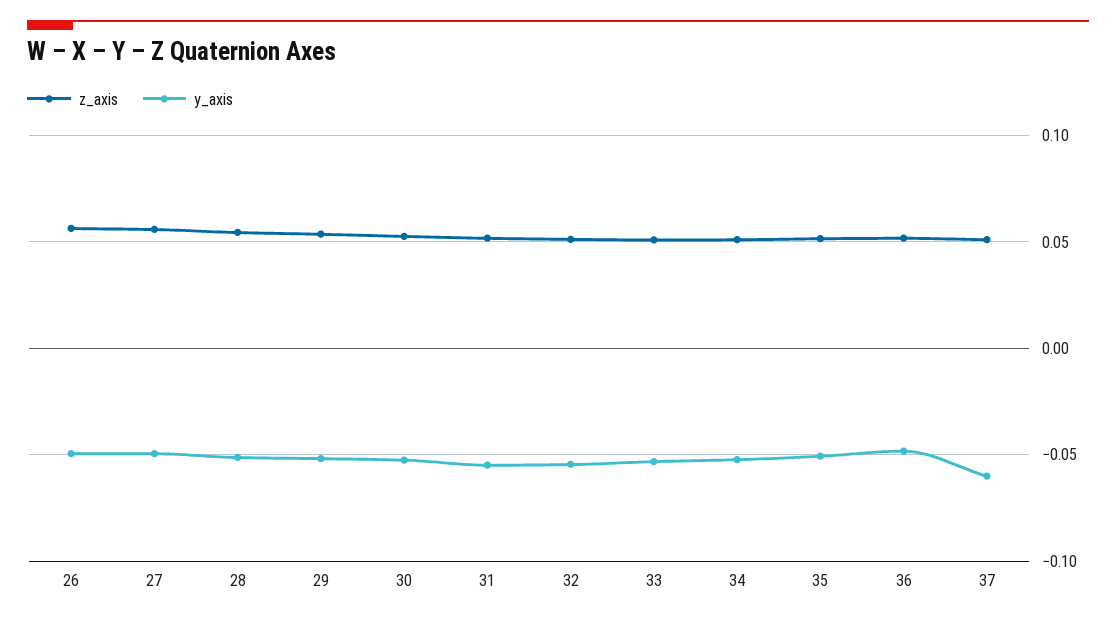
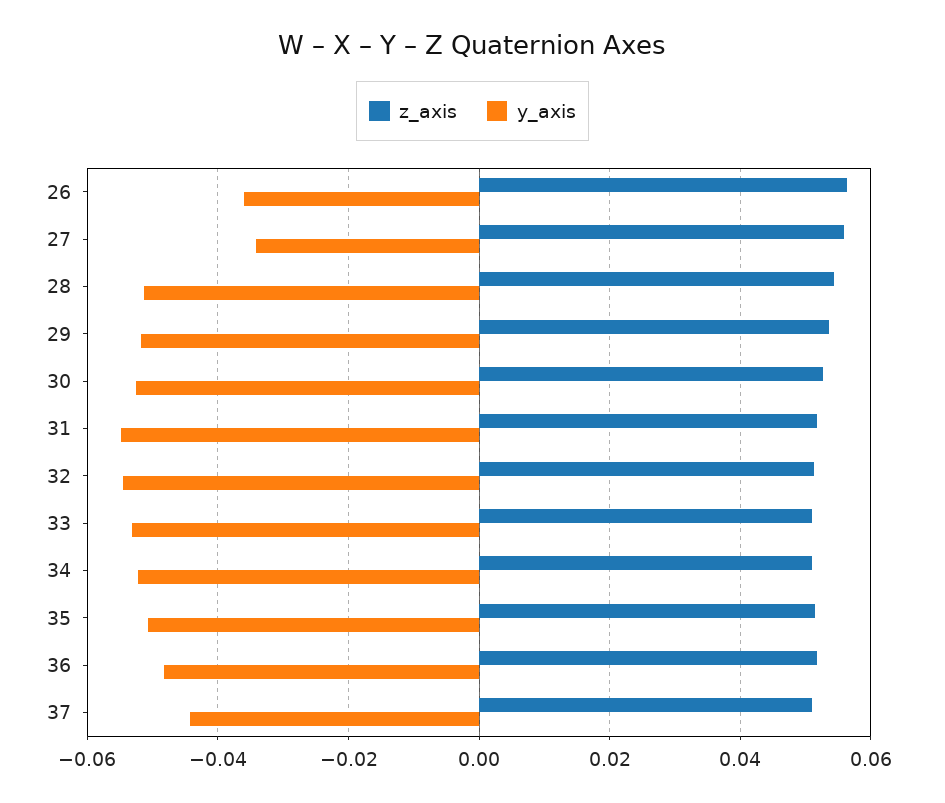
y_axis, 26: -0.05 -> -0.036
y_axis, 27: -0.05 -> -0.034
y_axis, 37: -0.06 -> -0.044

